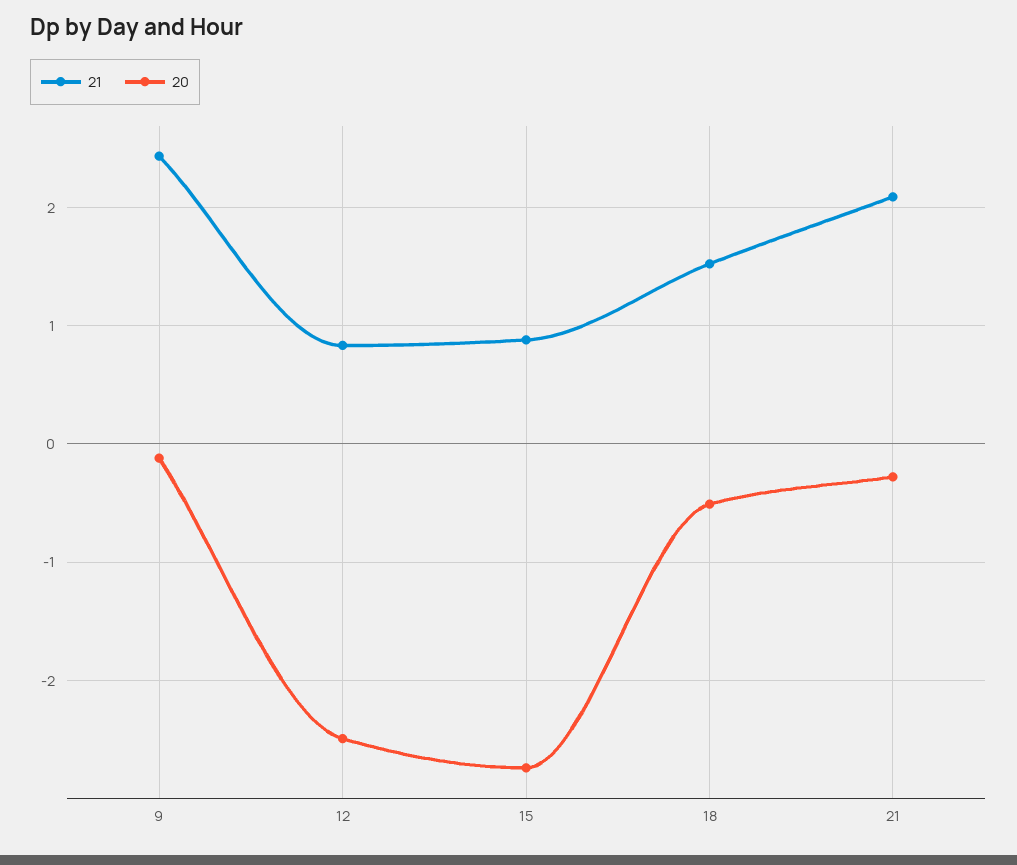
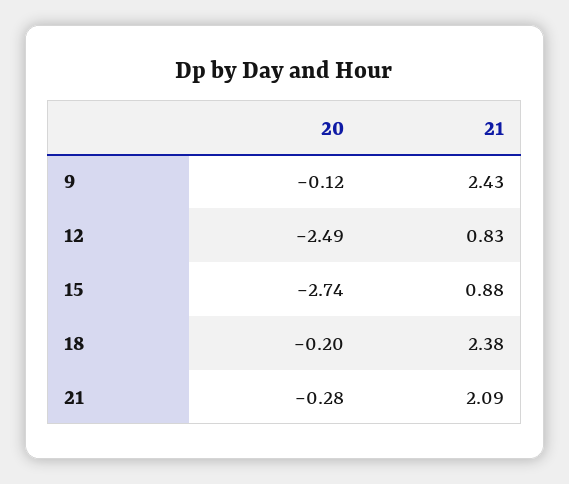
21, 18: 1.5 -> 2.38
20, 18: -0.5 -> -0.2

